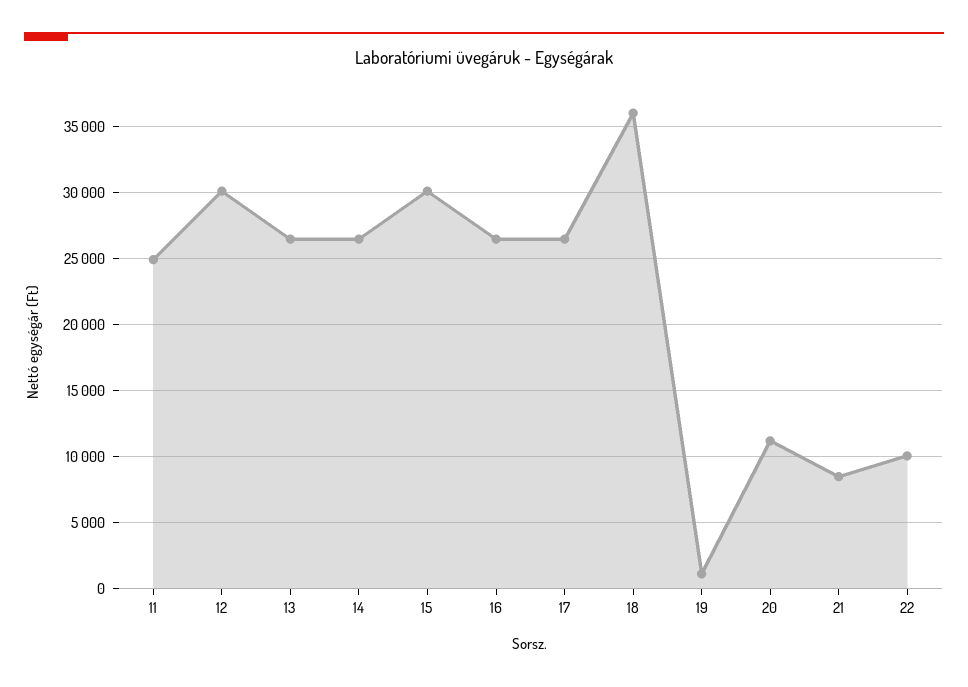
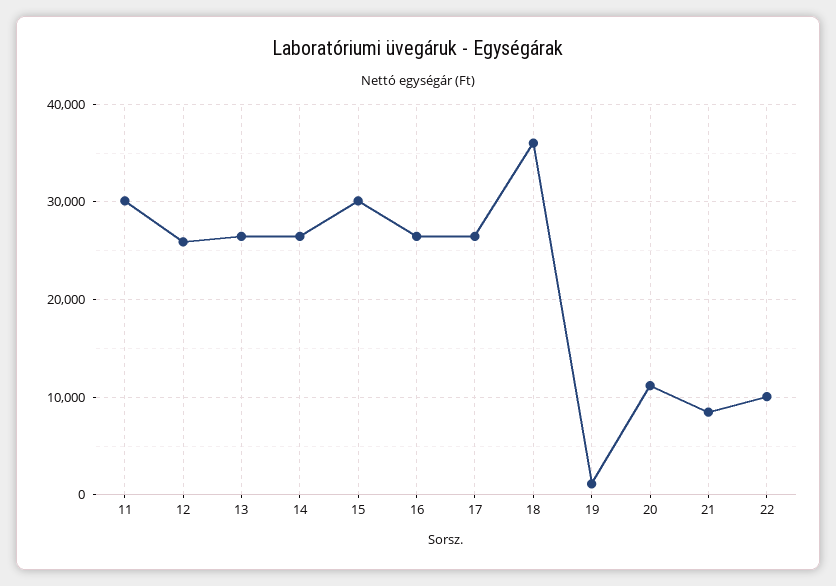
11: 25000 -> 30000
12: 30000 -> 26000

